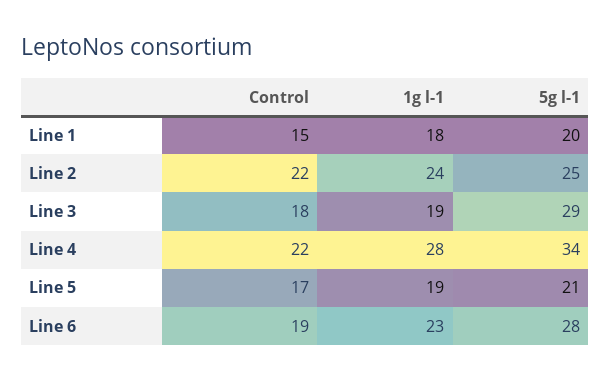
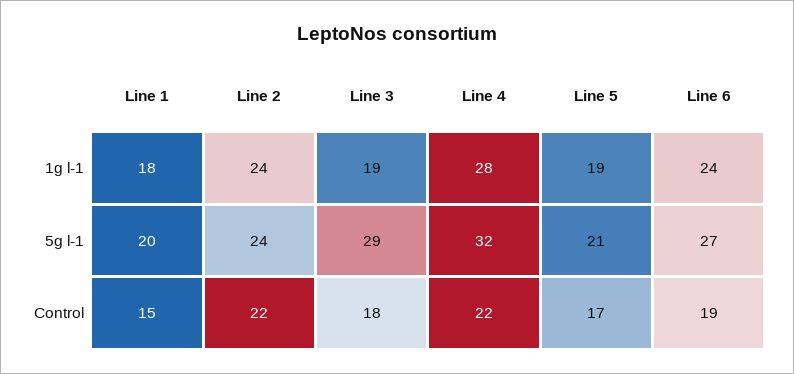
5g l-1, Line 2: 25 -> 24
5g l-1, Line 4: 34 -> 32
1g l-1, Line 6: 23 -> 24
5g l-1, Line 6: 28 -> 27

